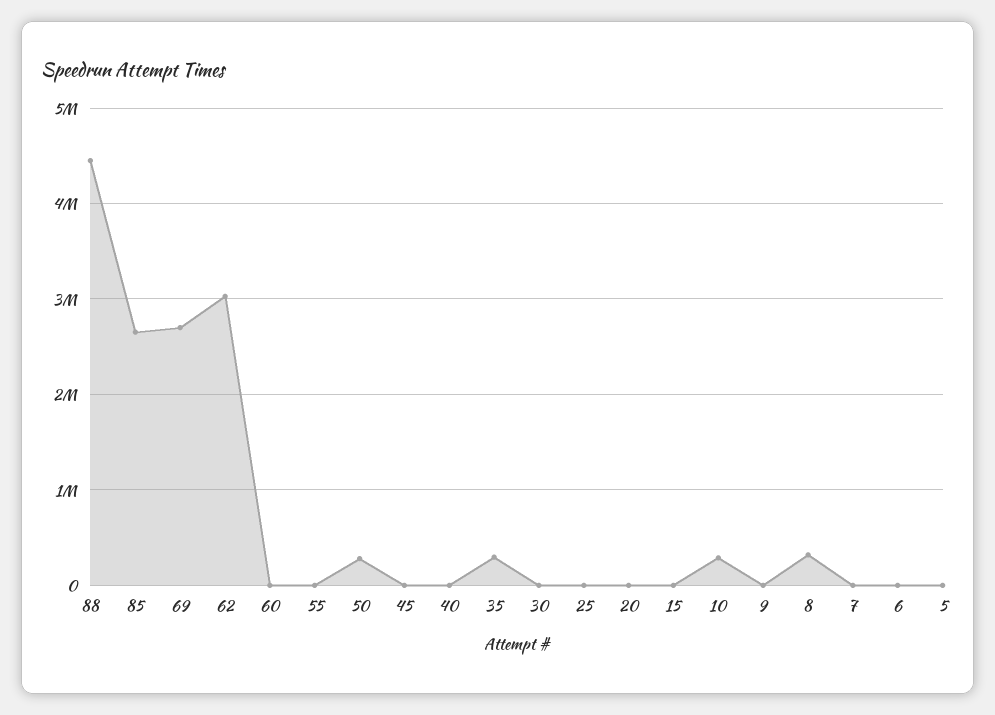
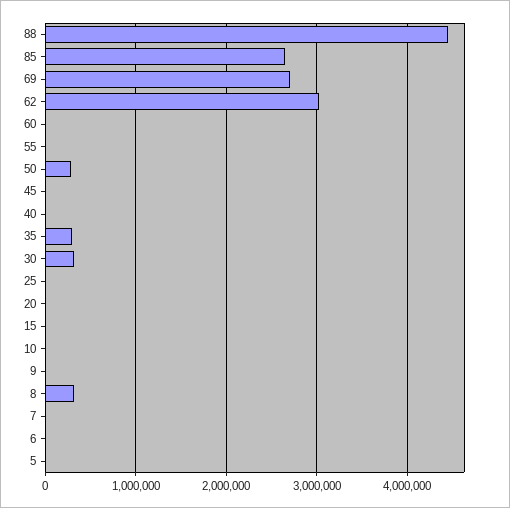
30: 0 -> 300000
10: 300000 -> 0

